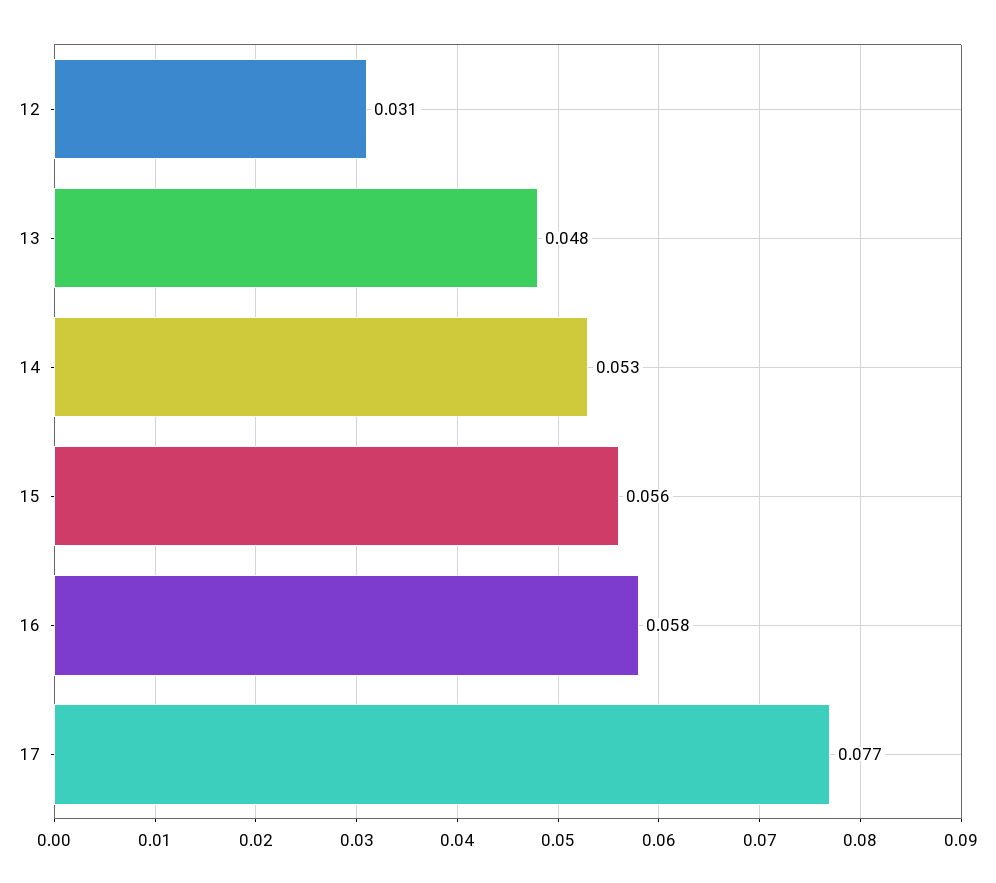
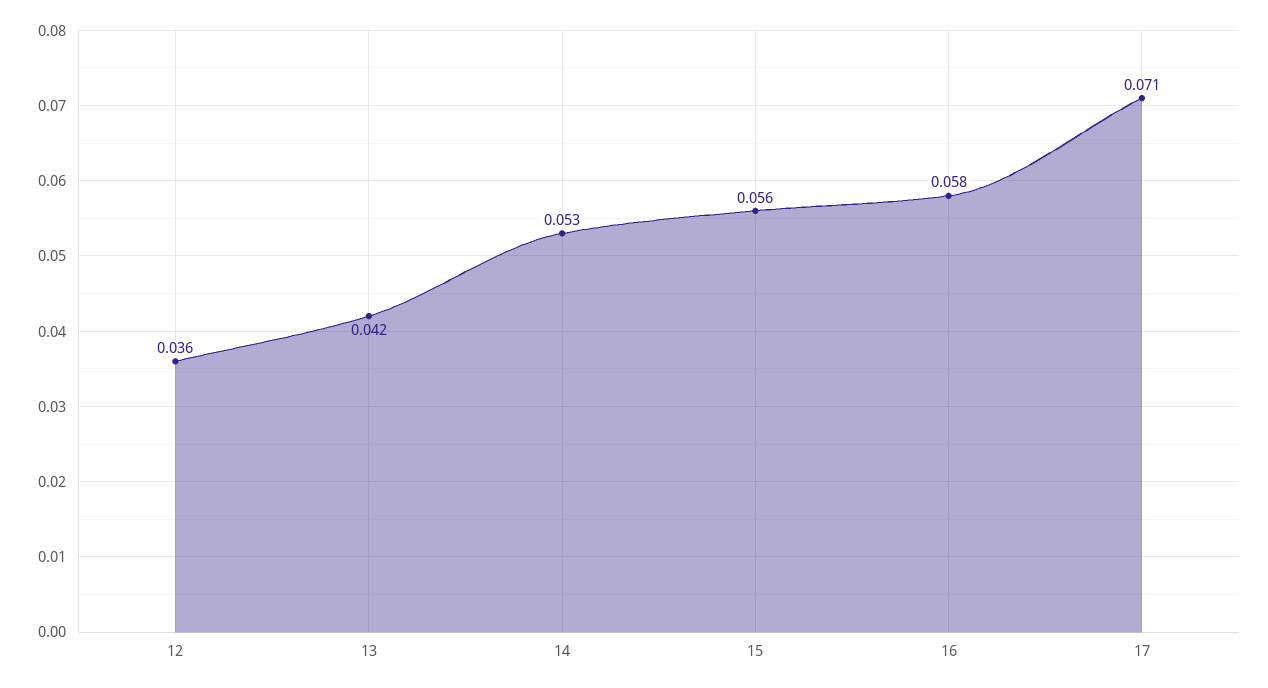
12: 0.031 -> 0.036
13: 0.048 -> 0.042
17: 0.077 -> 0.071

